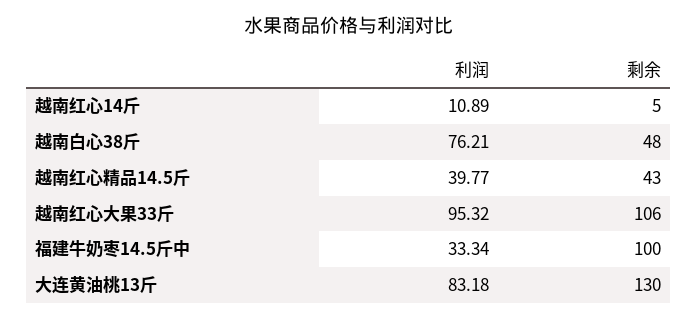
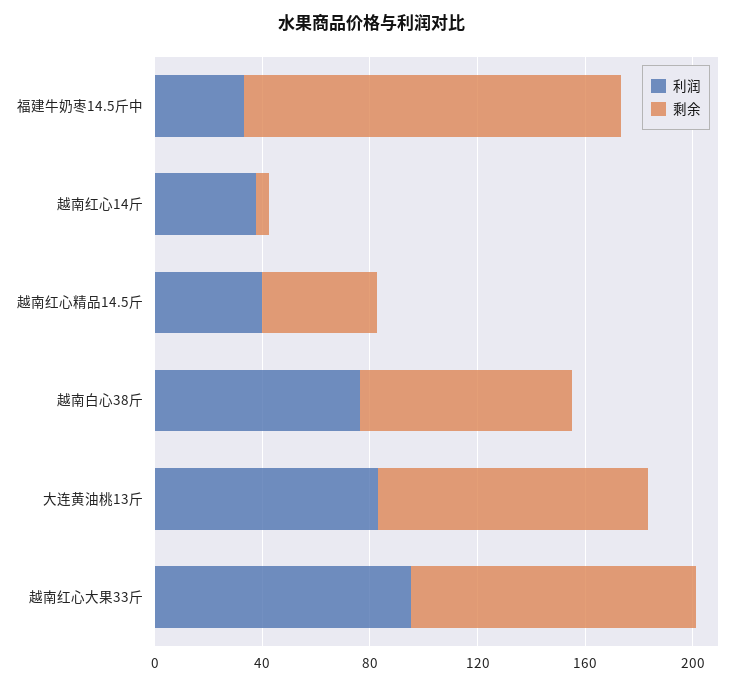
利润, 越南红心14斤: 10.89 -> 40
剩余, 越南白心38斤: 48 -> 80
剩余, 福建牛奶枣14.5斤中: 100 -> 140
剩余, 大连黄油桃13斤: 130 -> 100

